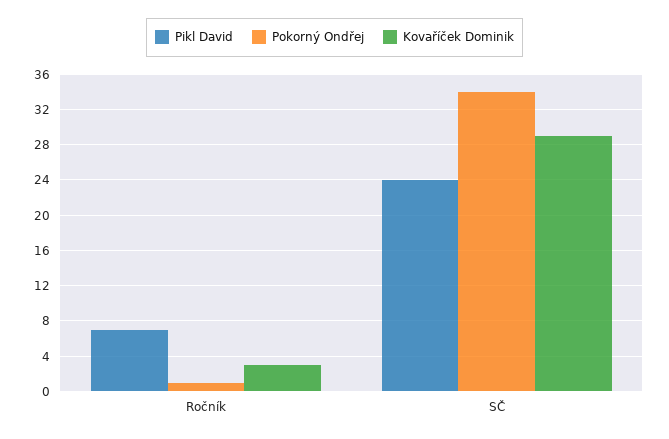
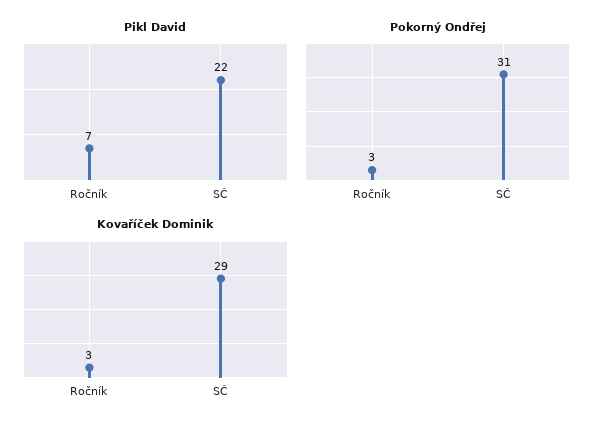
Pokorný Ondřej, Ročník: 1 -> 3
Pikl David, SČ: 24 -> 22
Pokorný Ondřej, SČ: 34 -> 31

